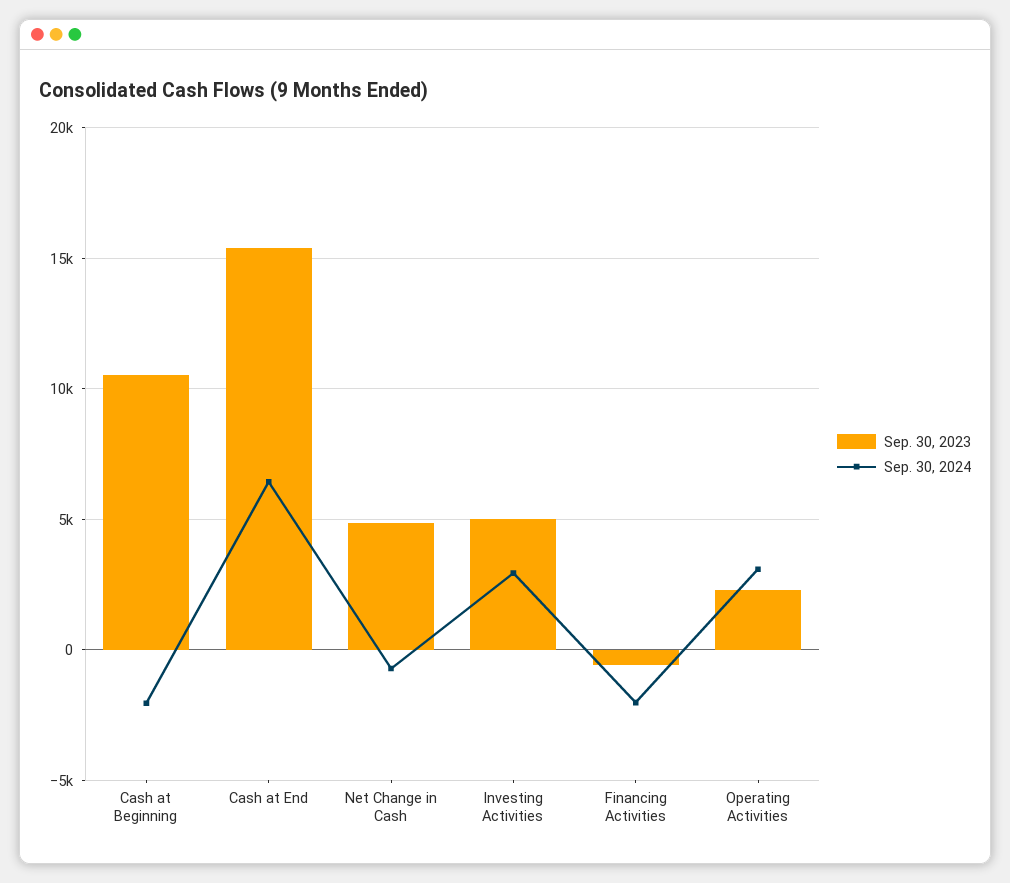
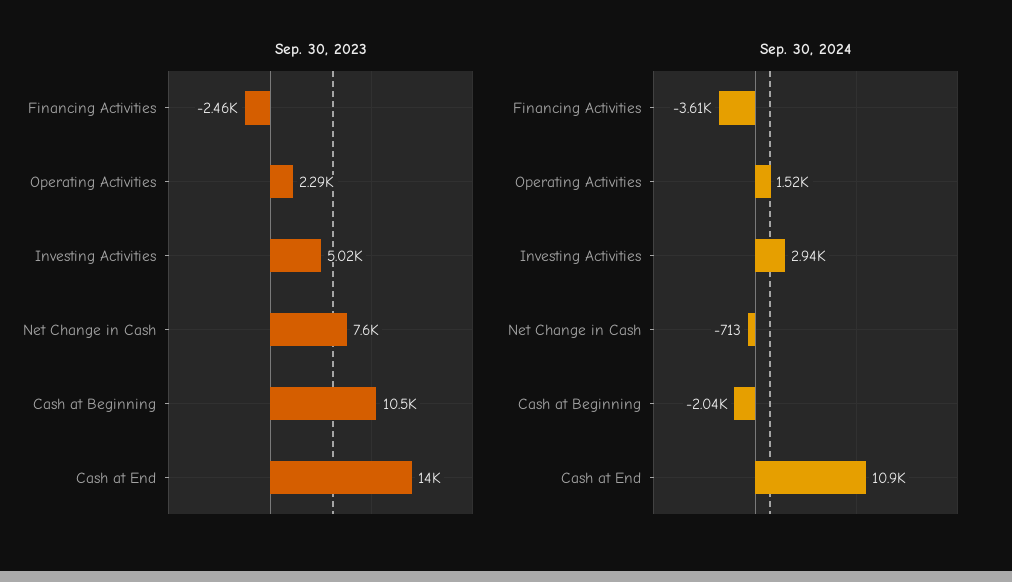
Sep. 30, 2023, Cash at End: 15500 -> 14000
Sep. 30, 2024, Cash at End: 6500 -> 10900
Sep. 30, 2023, Net Change in Cash: 5000 -> 7600
Sep. 30, 2023, Financing Activities: -500 -> -2460
Sep. 30, 2024, Financing Activities: -2000 -> -3610
Sep. 30, 2024, Operating Activities: 3000 -> 1520

